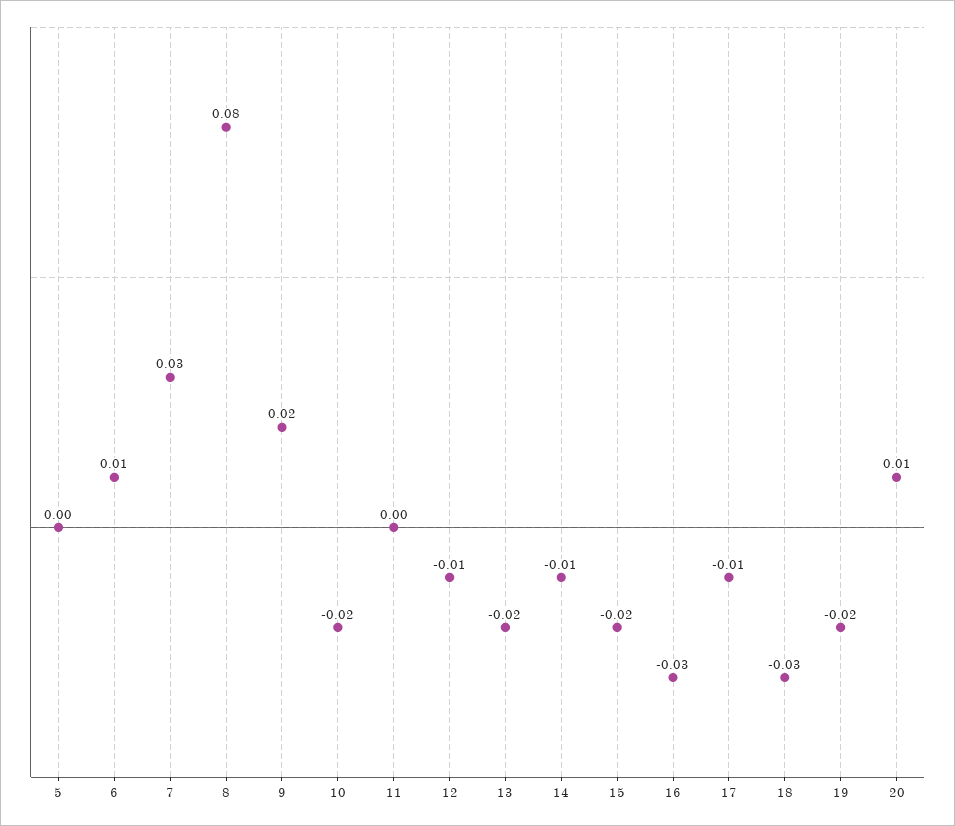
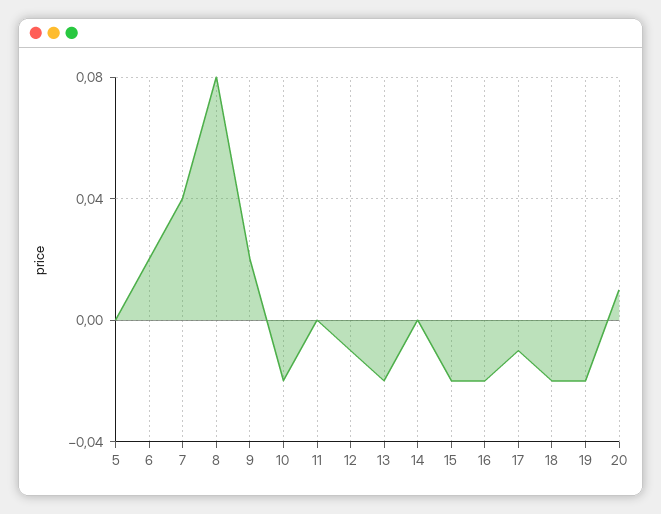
6: 0.01 -> 0.02
7: 0.03 -> 0.04
14: -0.01 -> 0
16: -0.03 -> -0.02
18: -0.03 -> -0.02

